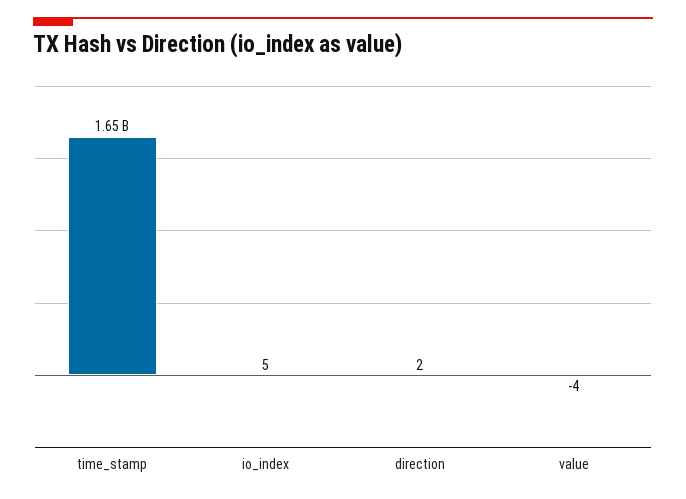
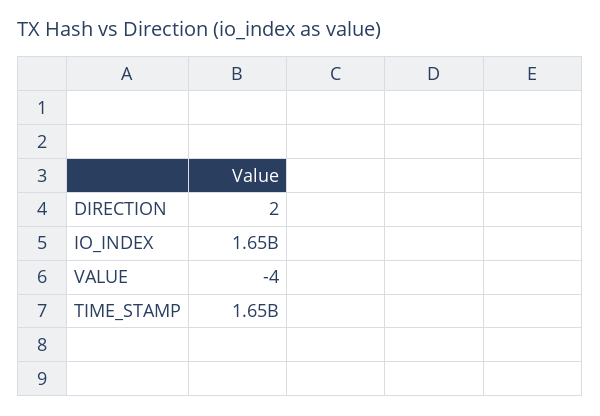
io_index: 5 -> 1650000000

